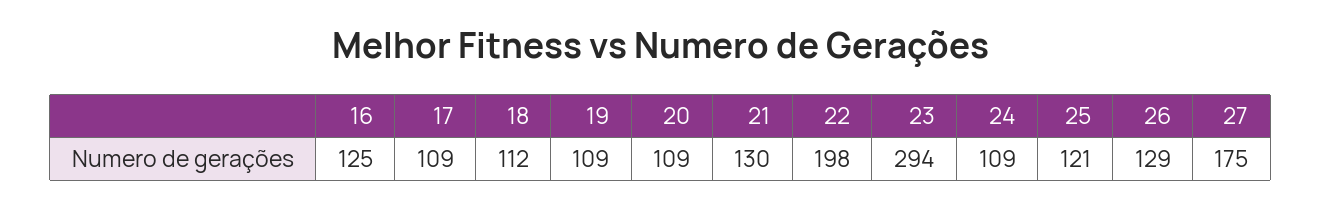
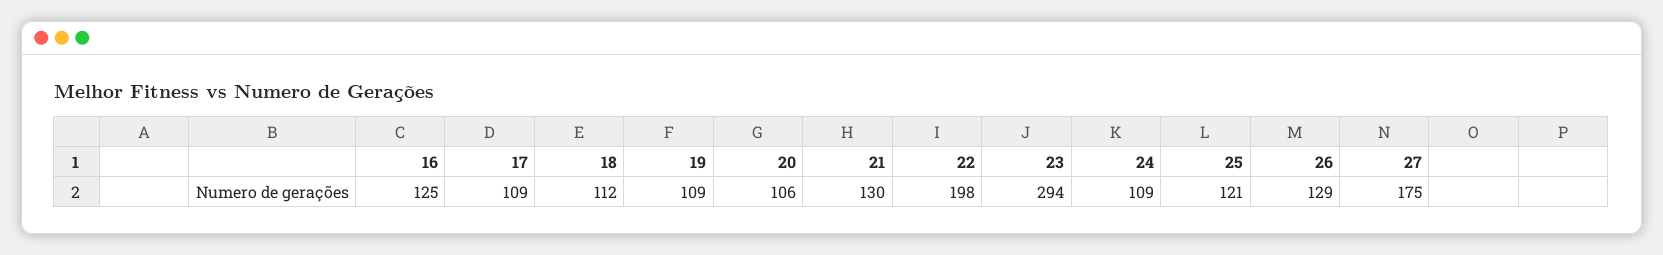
20: 109 -> 106

